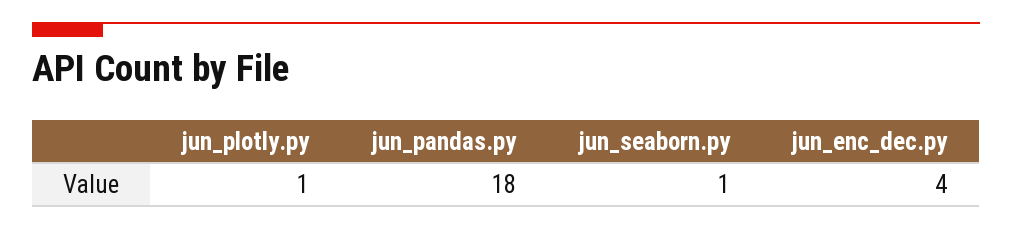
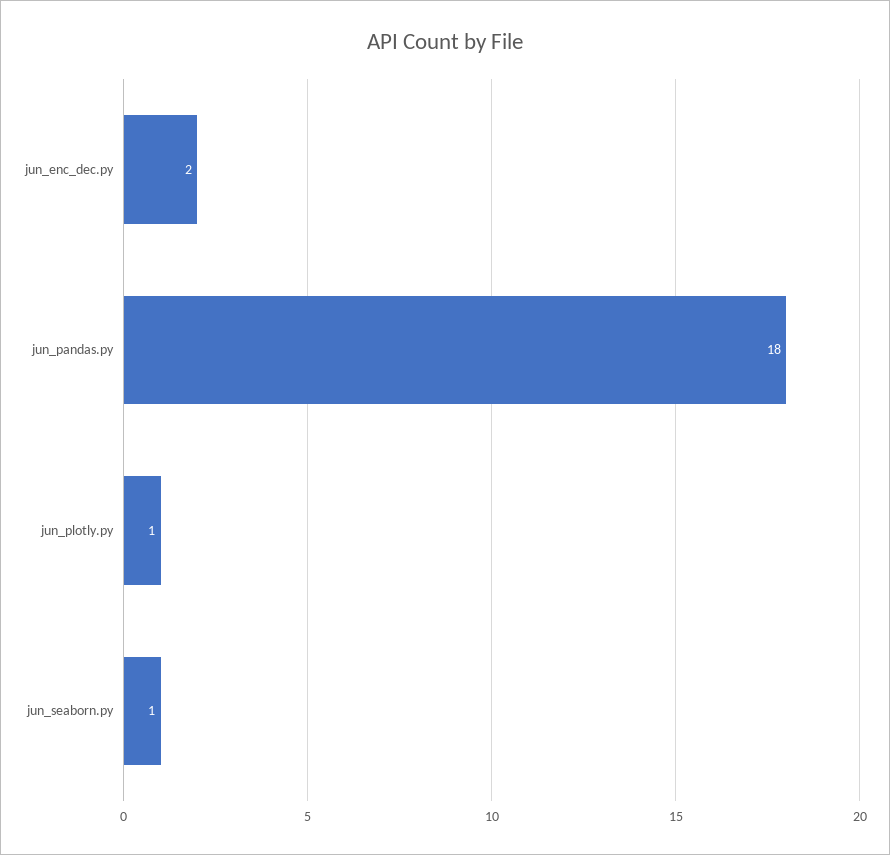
jun_enc_dec.py: 4 -> 2

